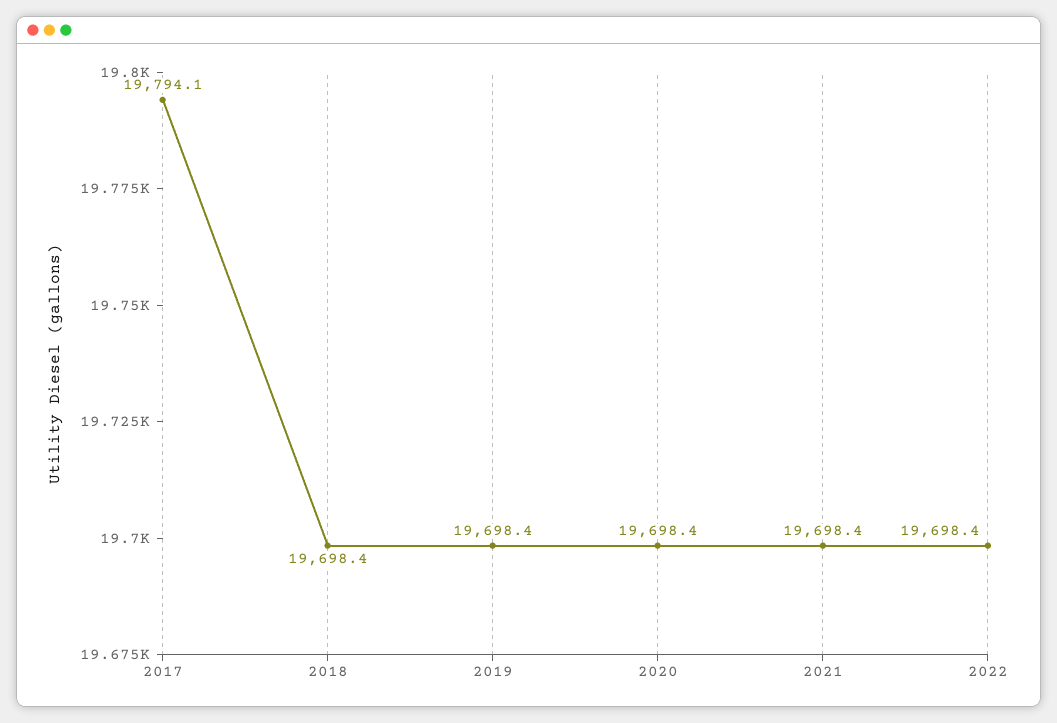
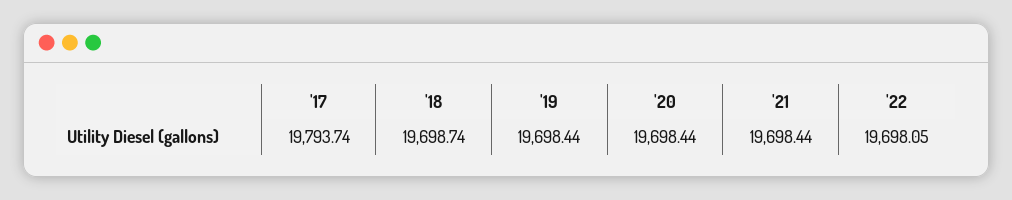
2017: 19794.1 -> 19793.74
2018: 19698.4 -> 19698.74
2022: 19698.4 -> 19698.05

